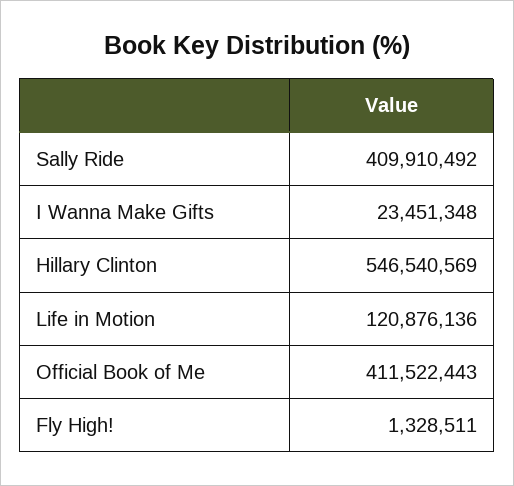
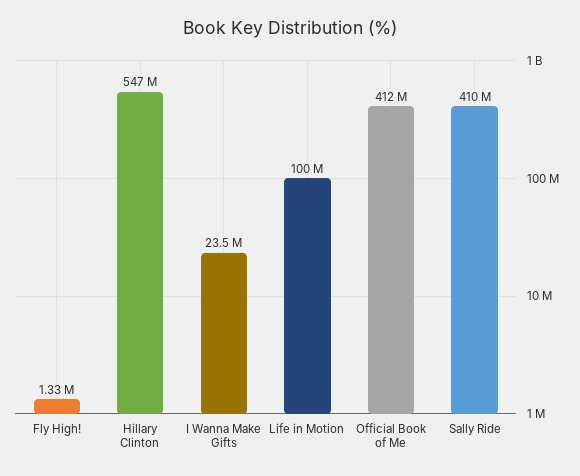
Life in Motion: 120876136 -> 100000000

